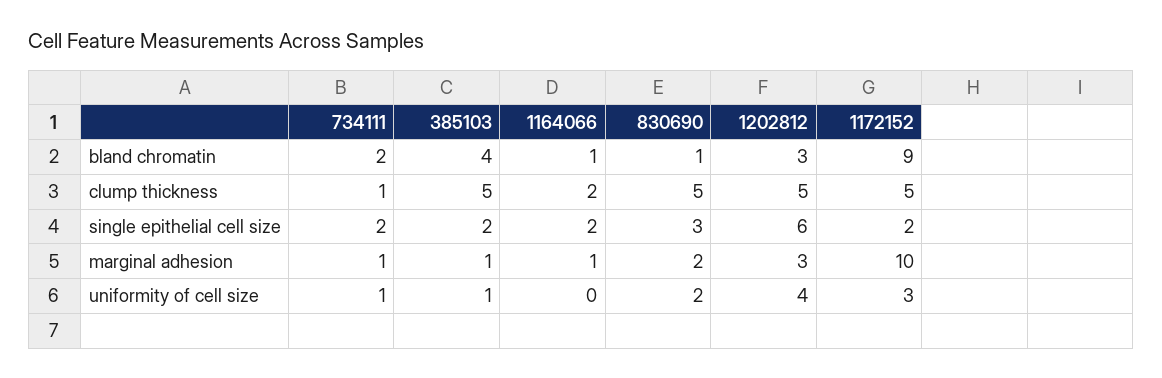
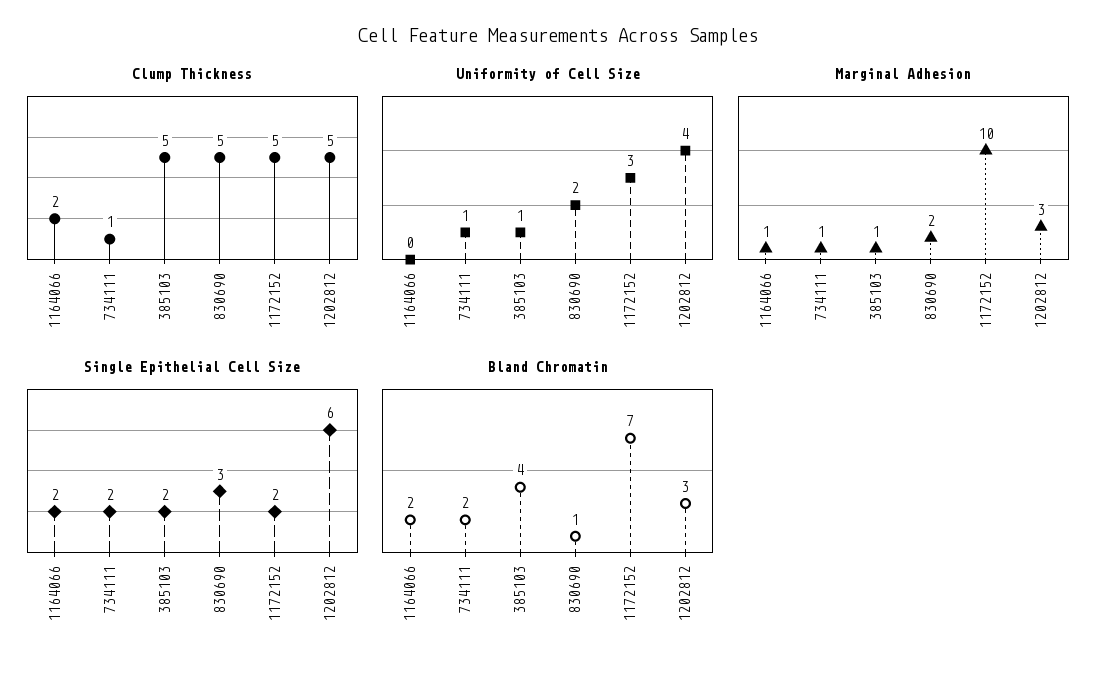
bland chromatin, 1164066: 1 -> 2
bland chromatin, 1172152: 9 -> 7

